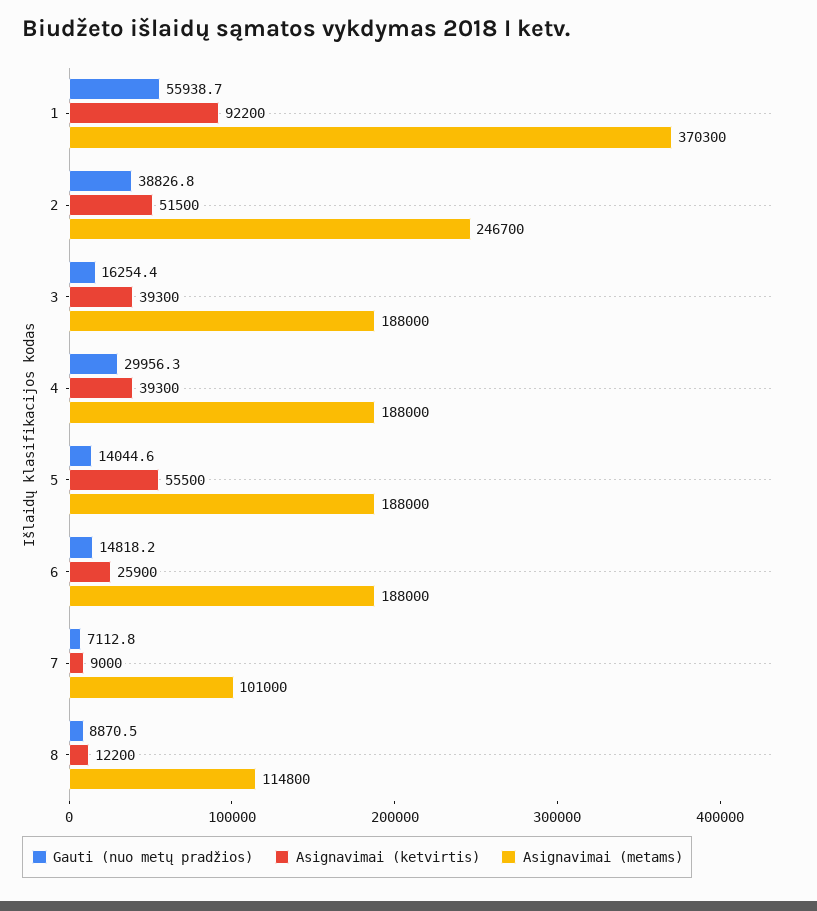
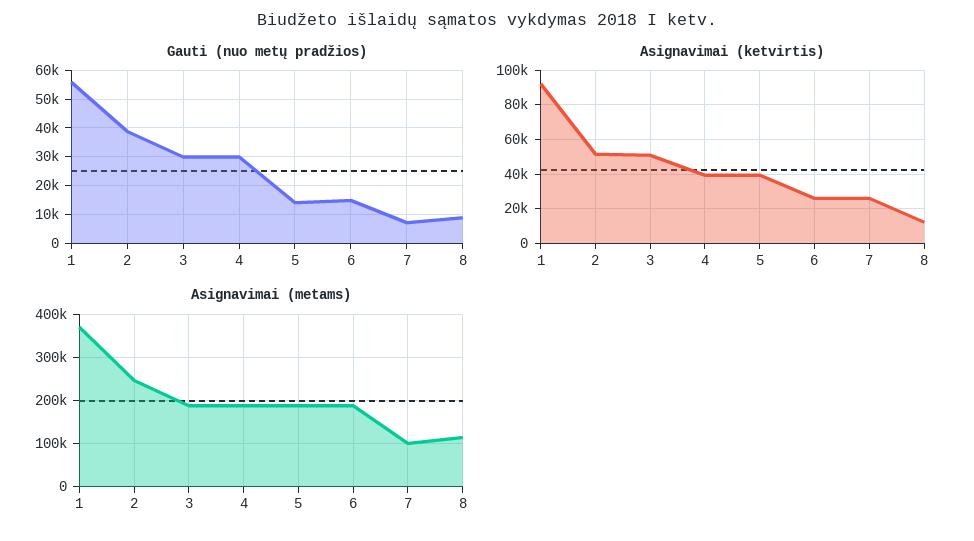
Gauti (nuo metų pradžios), 3: 16254.4 -> 30000
Asignavimai (ketvirtis), 3: 39300 -> 50000
Asignavimai (ketvirtis), 5: 55500 -> 40000
Asignavimai (ketvirtis), 7: 9000 -> 25000

